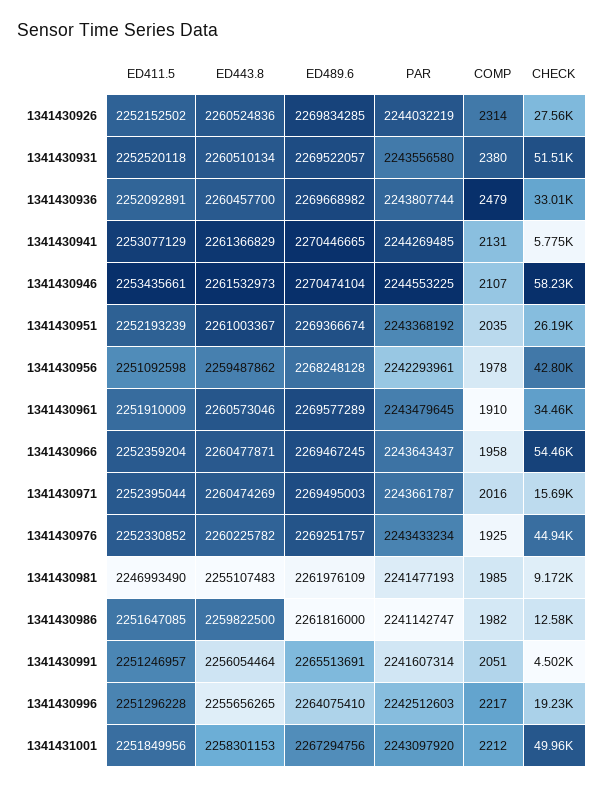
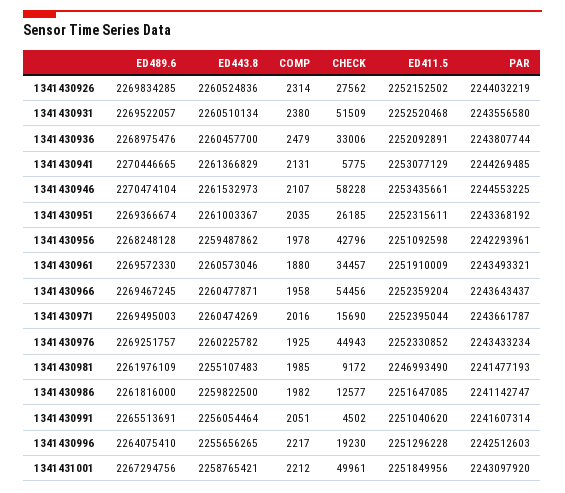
ED411.5, 1341430931: 2252520118 -> 2252520468
ED489.6, 1341430936: 2269668982 -> 2268975476
ED411.5, 1341430951: 2252193239 -> 2252315611
ED489.6, 1341430961: 2269577289 -> 2269572330
PAR, 1341430961: 2243479645 -> 2243493321
COMP, 1341430961: 1910 -> 1880
ED411.5, 1341430991: 2251246957 -> 2251040620
ED443.8, 1341431001: 2258301153 -> 2258765421

